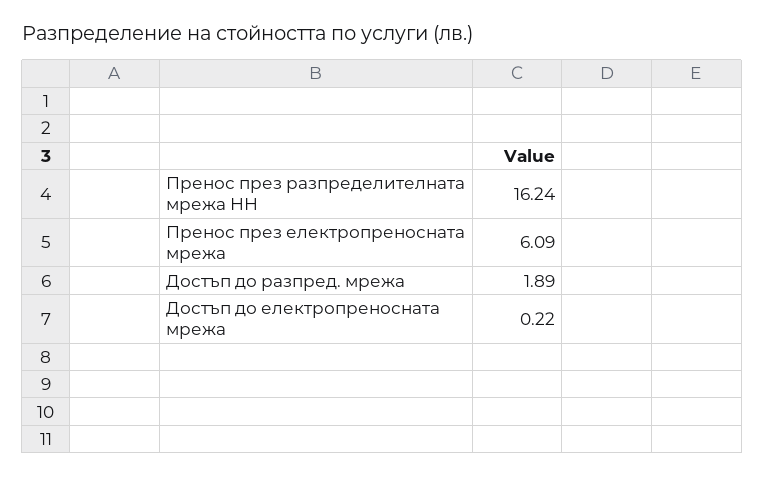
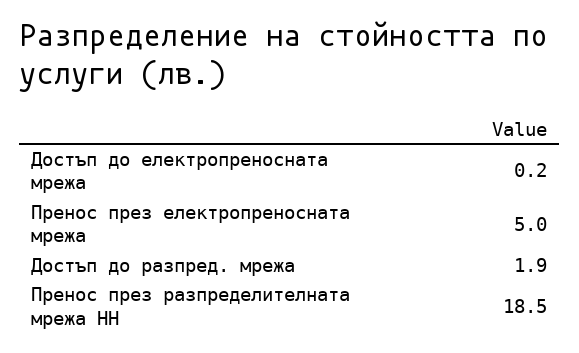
Пренос през разпределителната мрежа НН: 16.24 -> 18.5
Пренос през електропреносната мрежа: 6.09 -> 5

